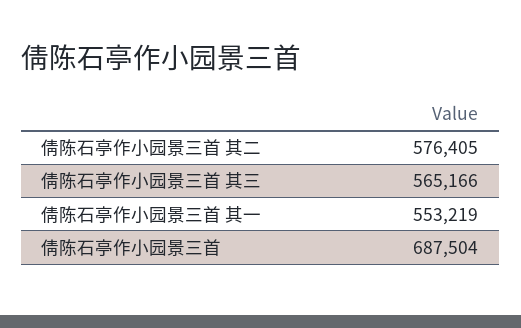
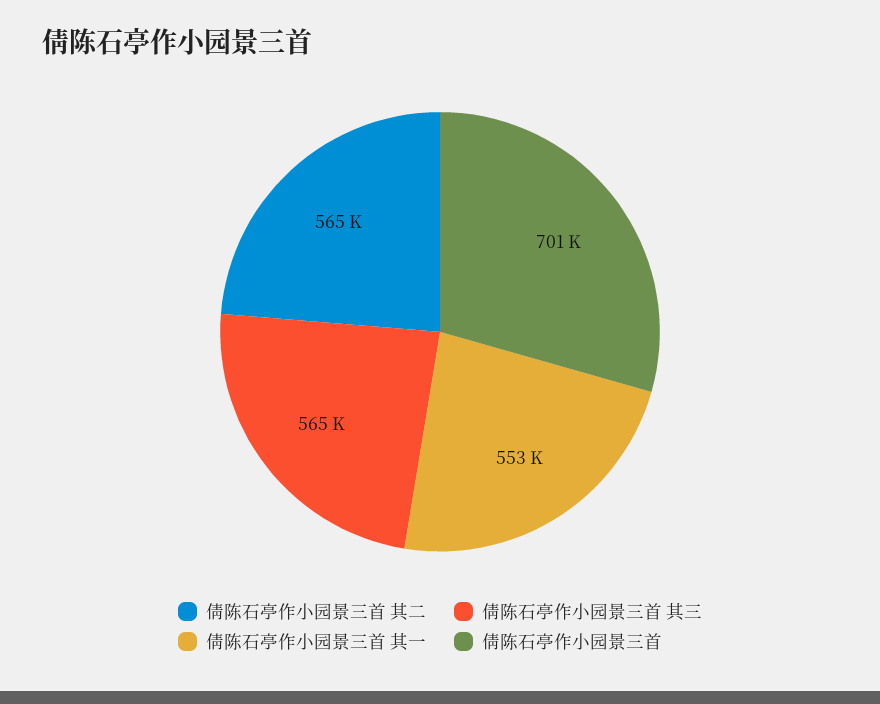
倩陈石亭作小园景三首 其二: 576405 -> 565000
倩陈石亭作小园景三首: 687504 -> 701000

